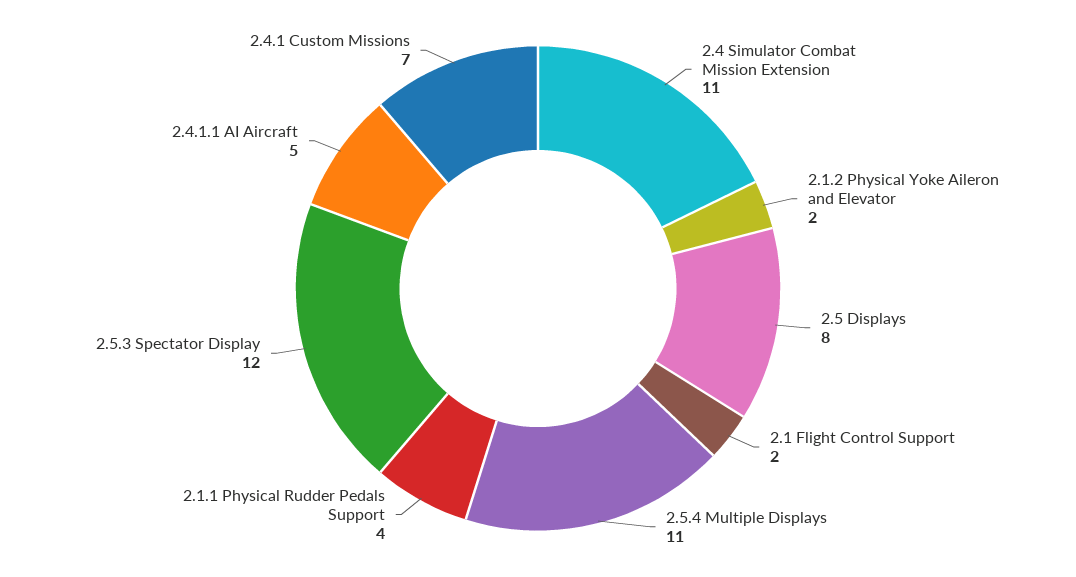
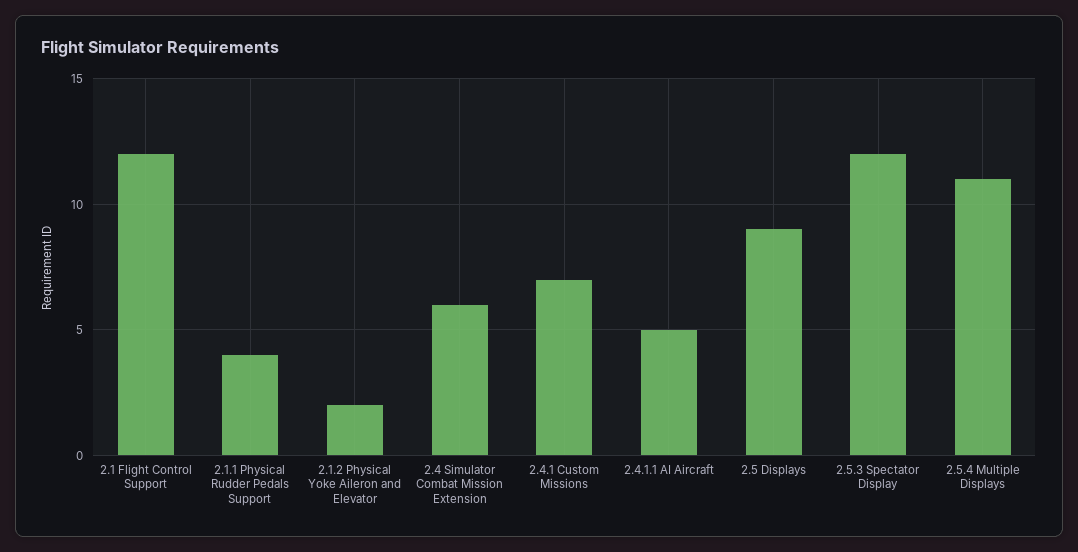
2.4 Simulator Combat Mission Extension: 11 -> 6
2.5 Displays: 8 -> 9
2.1 Flight Control Support: 2 -> 12

